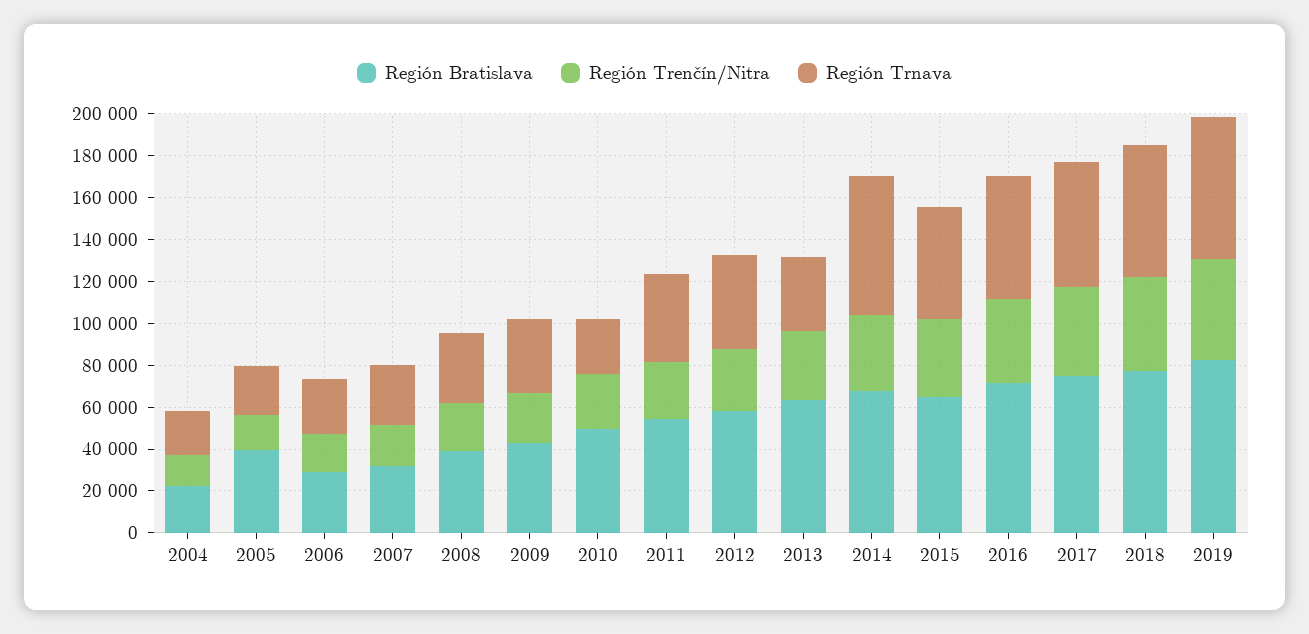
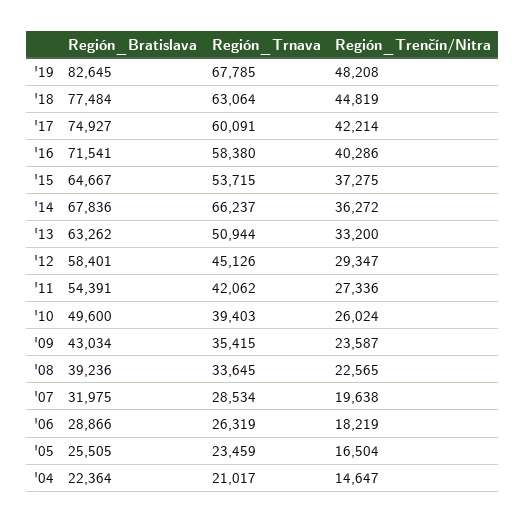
Región Bratislava, 2005: 40000 -> 25505
Región Trnava, 2010: 25000 -> 39403
Región Trnava, 2013: 35000 -> 50944

